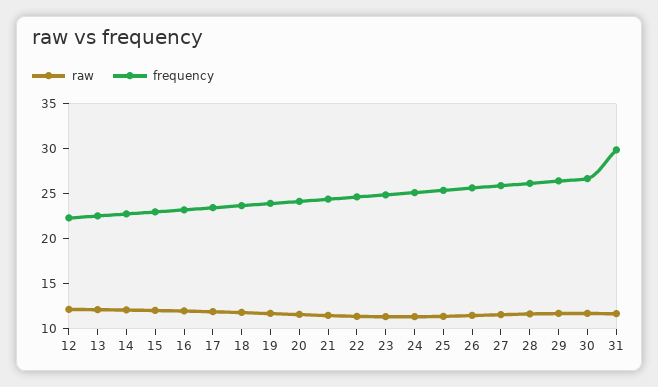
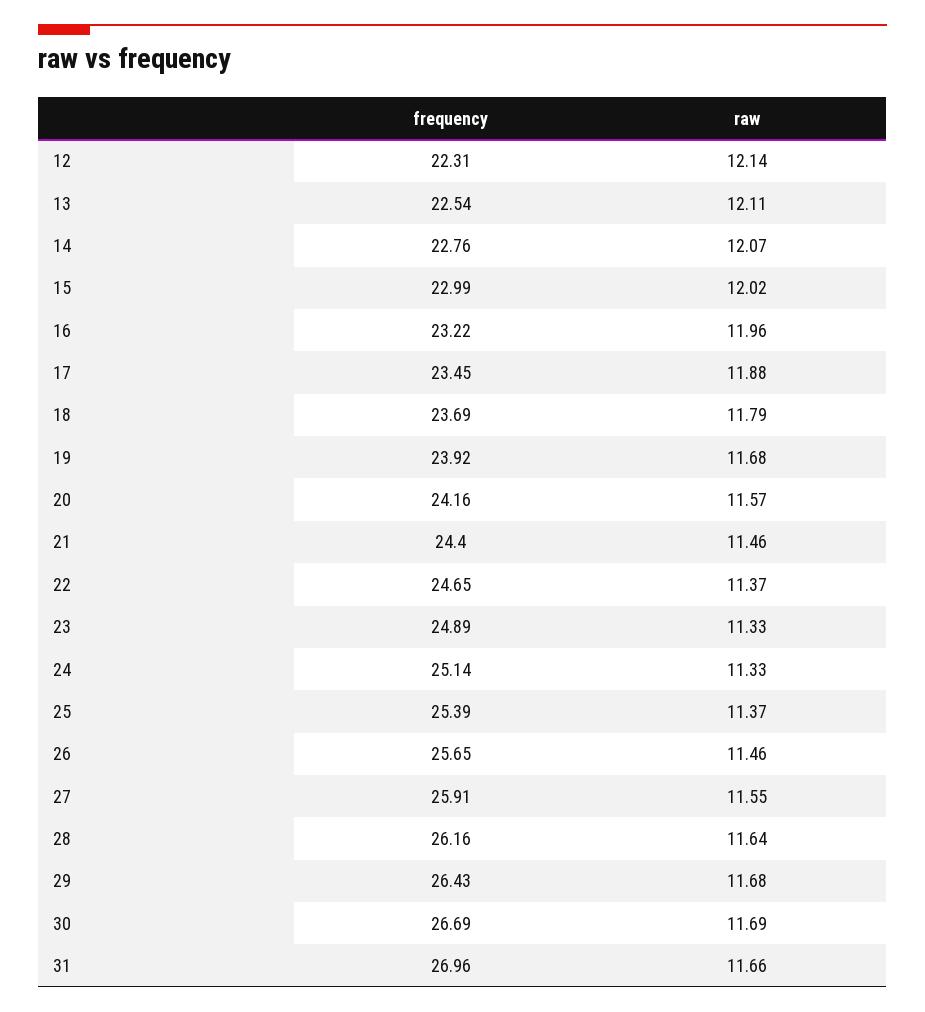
frequency, 31: 30 -> 26.96

